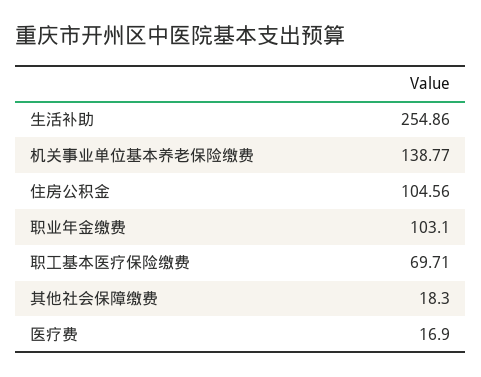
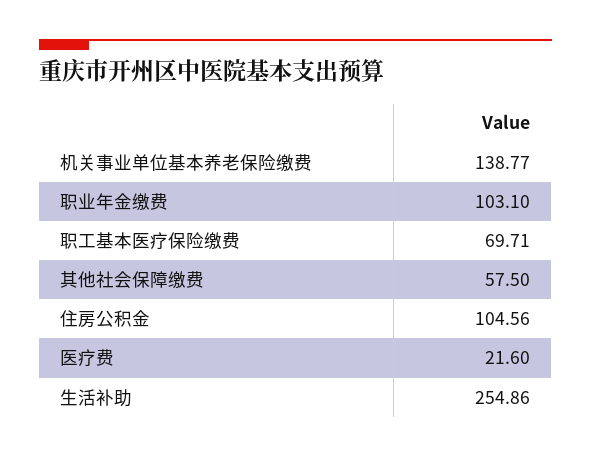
其他社会保障缴费: 18.3 -> 57.5
医疗费: 16.9 -> 21.6

